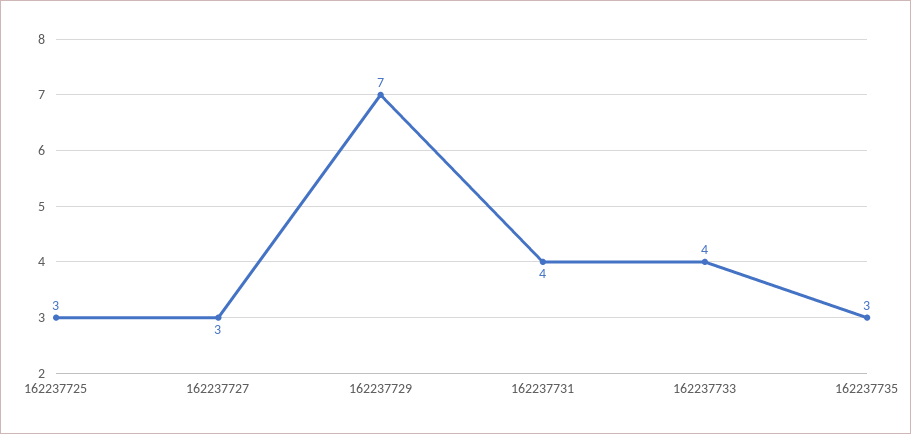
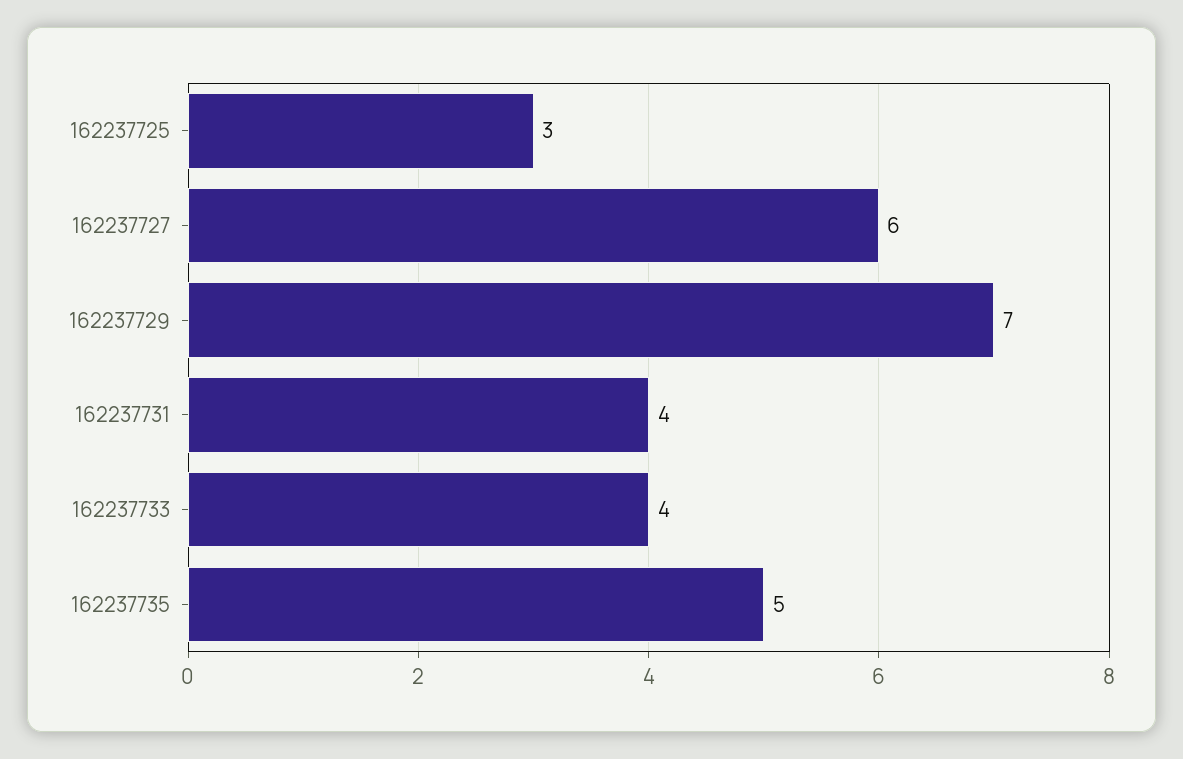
162237727: 3 -> 6
162237735: 3 -> 5

